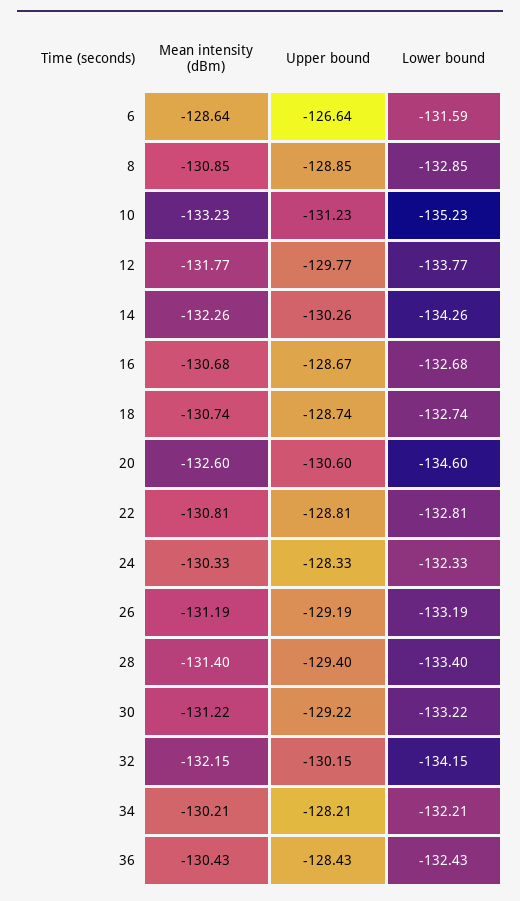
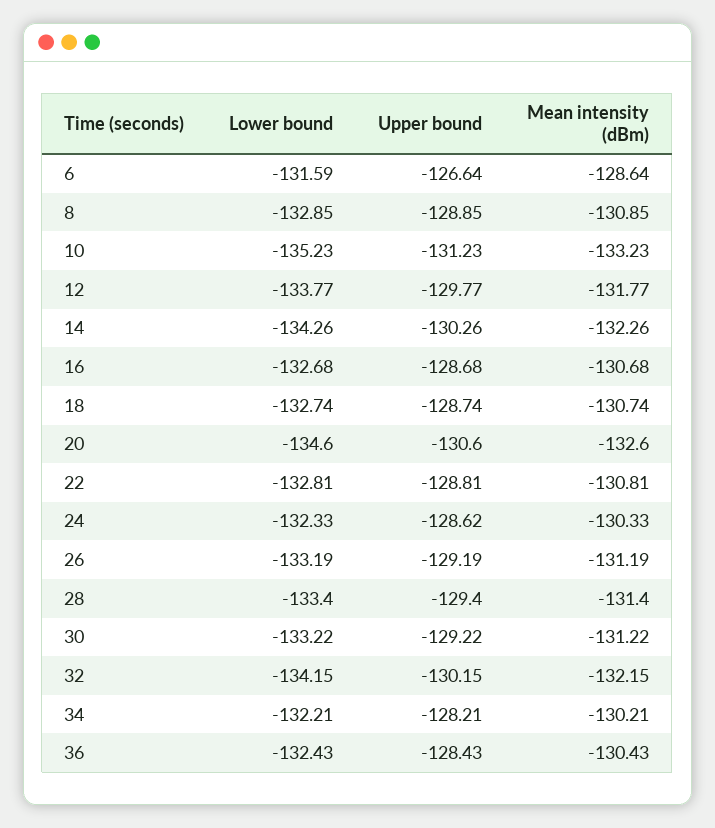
Upper bound, 16: -128.67 -> -128.68
Upper bound, 24: -128.33 -> -128.62

